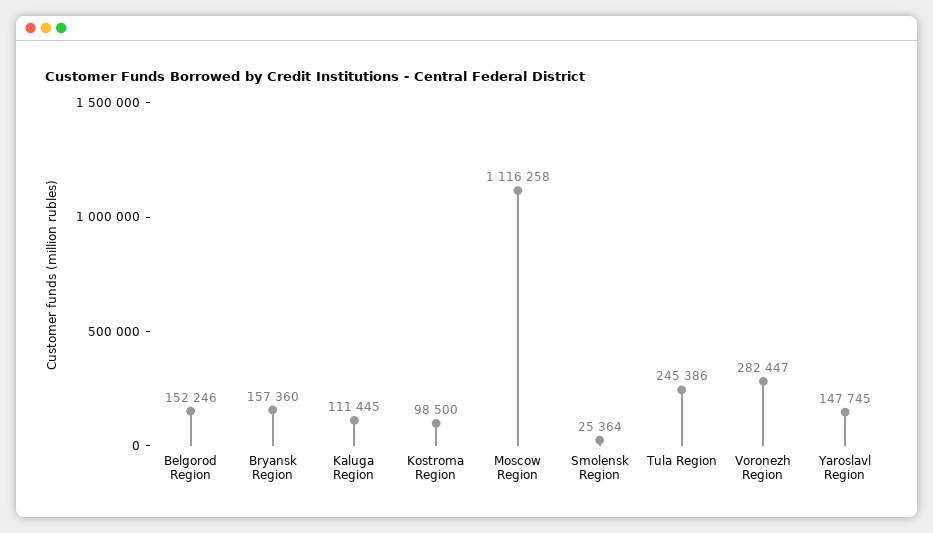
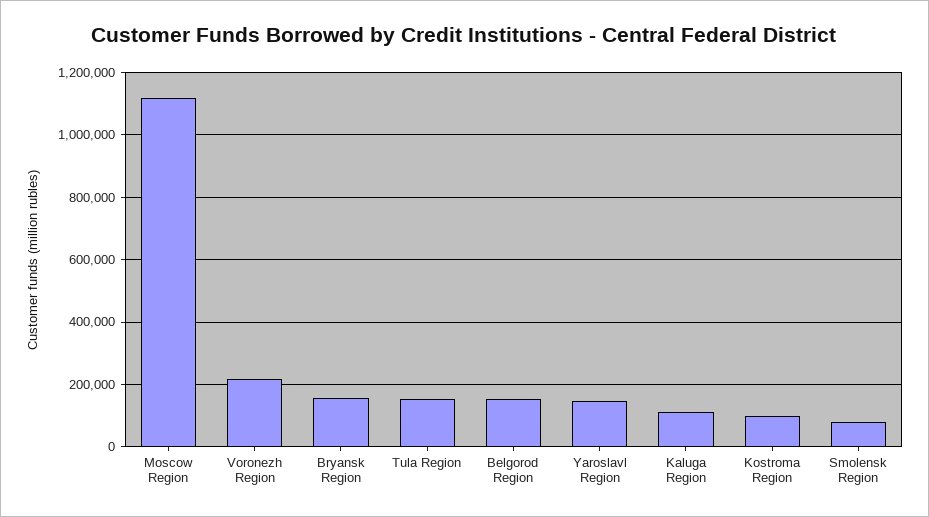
Smolensk Region: 25364 -> 80000
Tula Region: 245386 -> 160000
Voronezh Region: 282447 -> 220000

